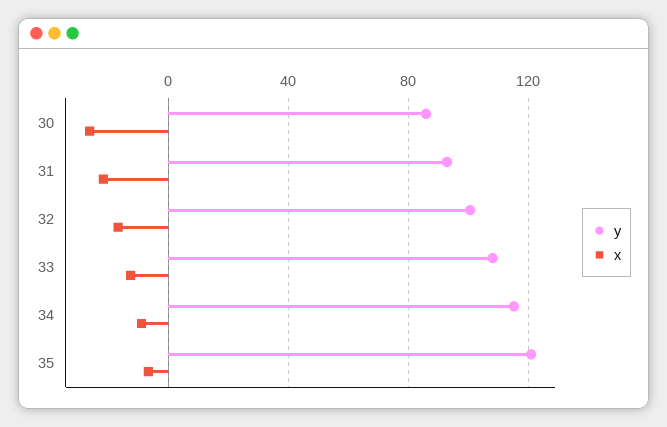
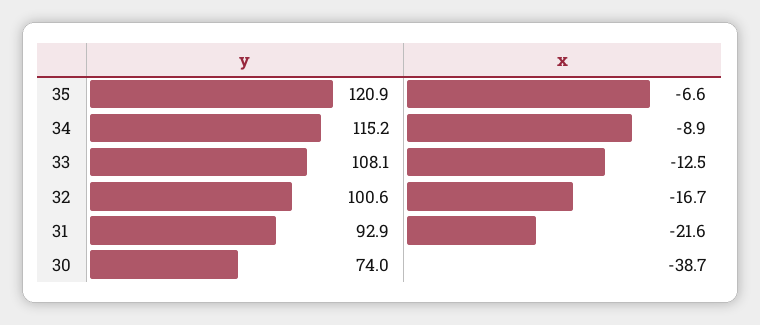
y, 30: 85 -> 74
x, 30: -25 -> -38.7

